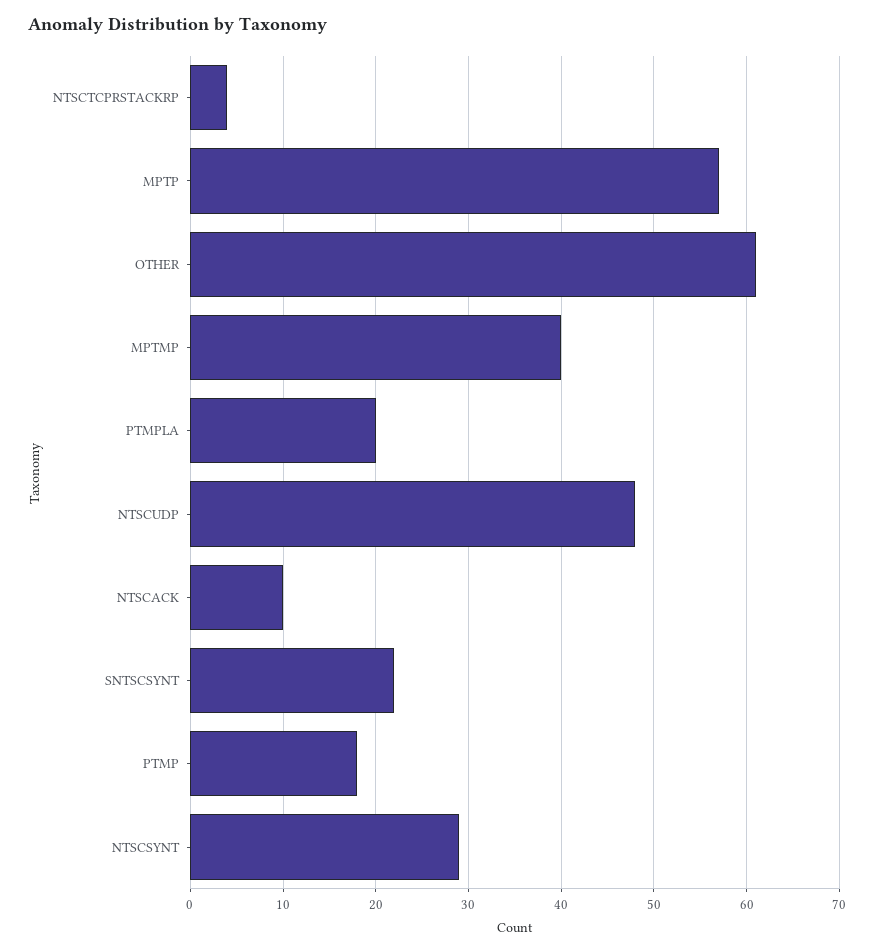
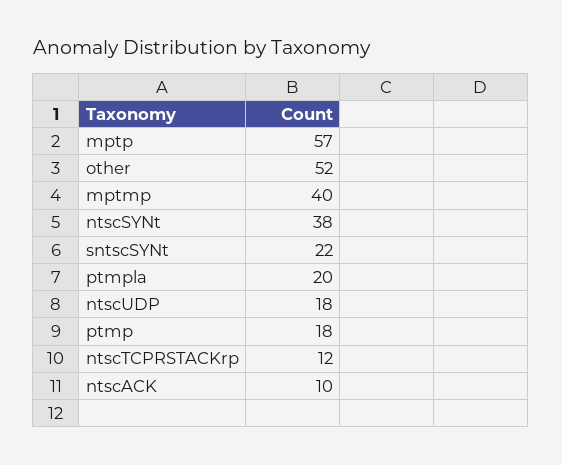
NTSCTCPRSTACKRP: 4 -> 12
OTHER: 61 -> 52
NTSCUDP: 48 -> 18
NTSCSYNT: 29 -> 38

